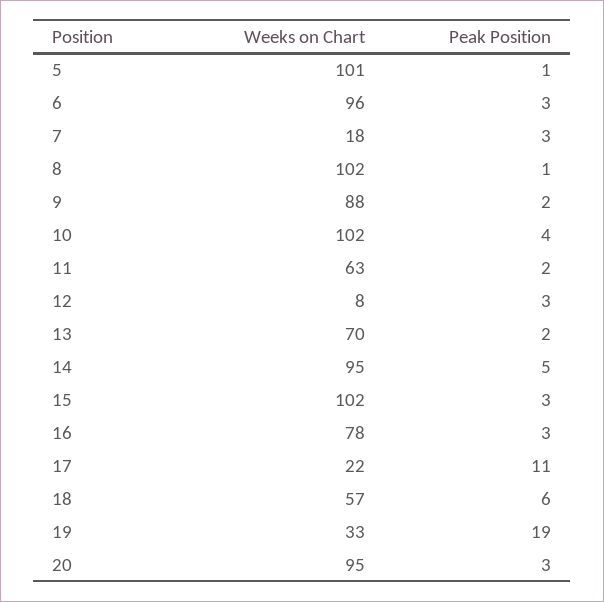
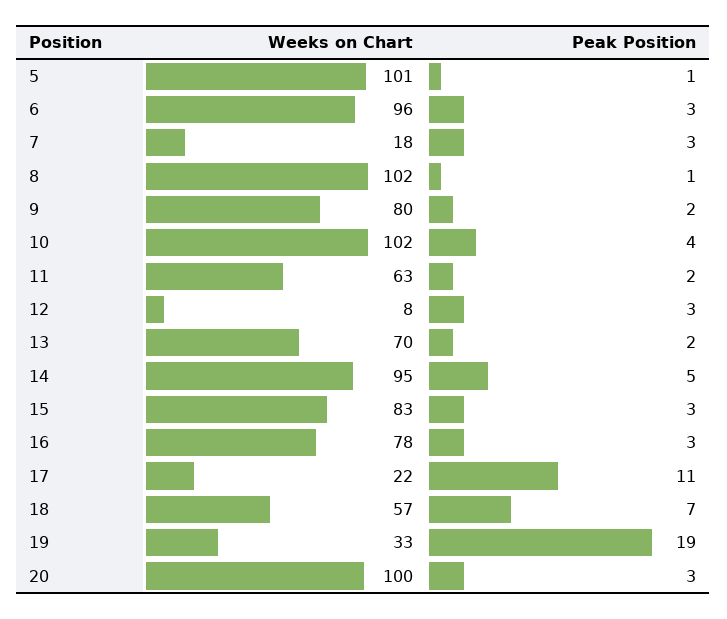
Weeks on Chart, 9: 88 -> 80
Weeks on Chart, 15: 102 -> 83
Peak Position, 18: 6 -> 7
Weeks on Chart, 20: 95 -> 100

